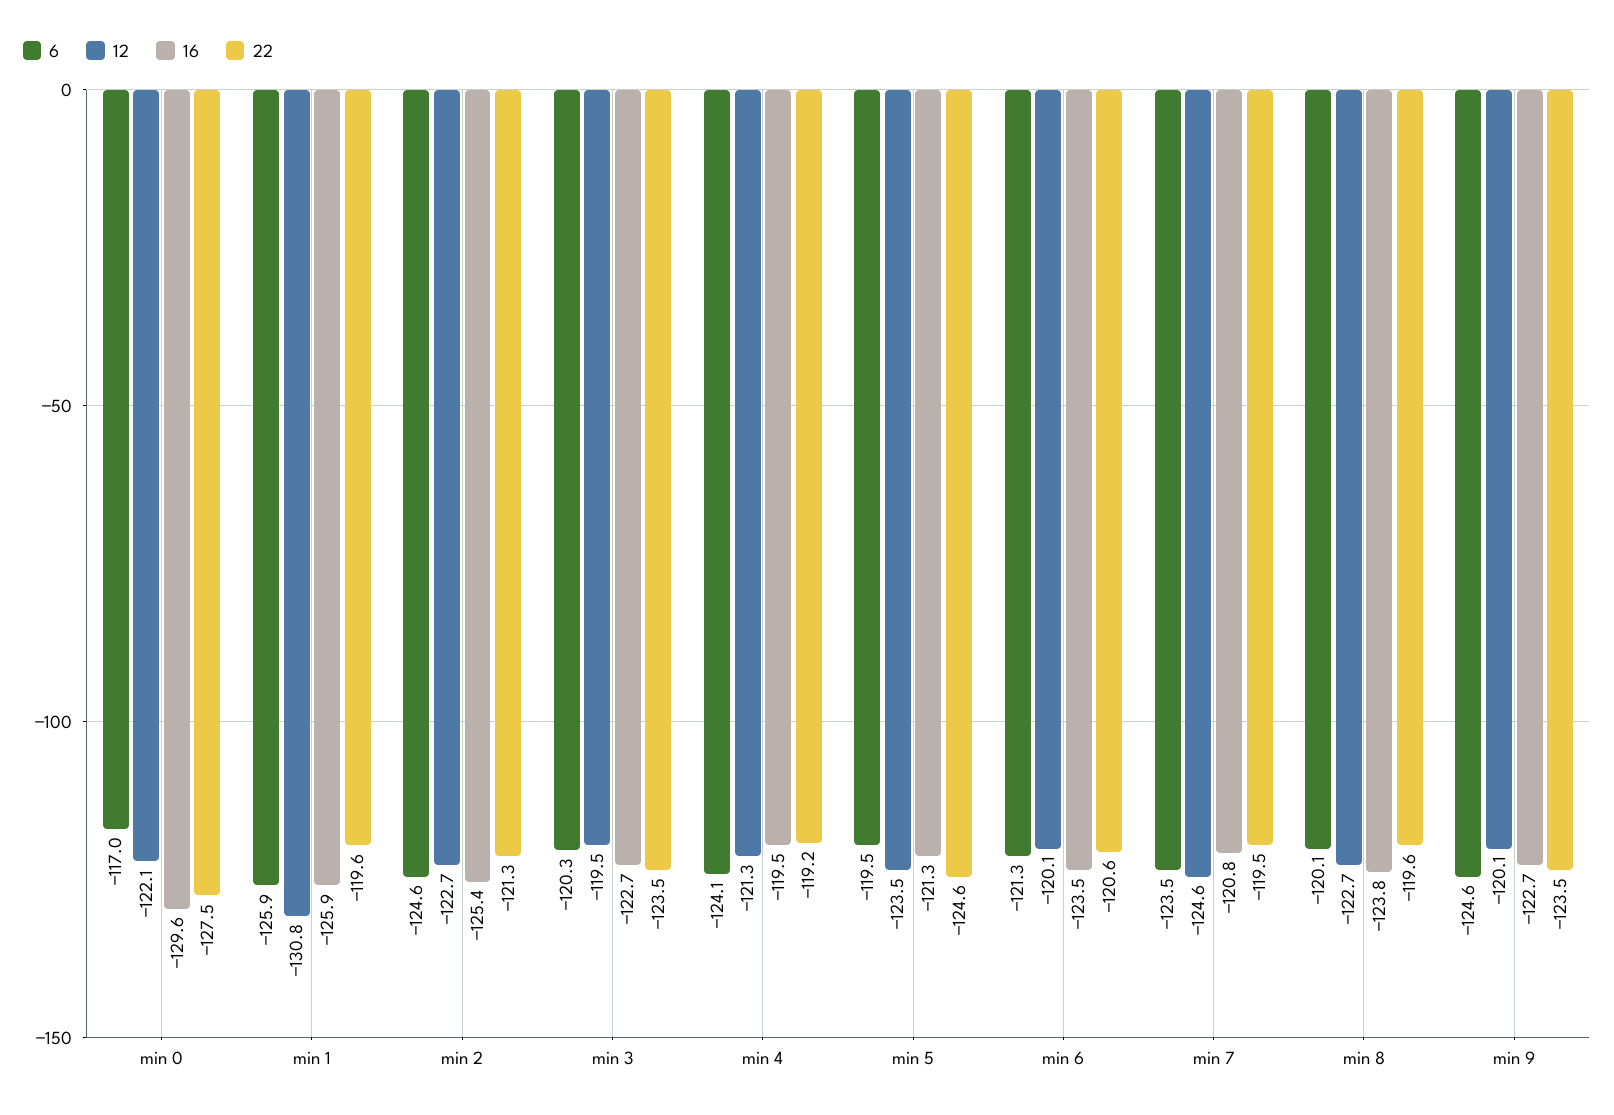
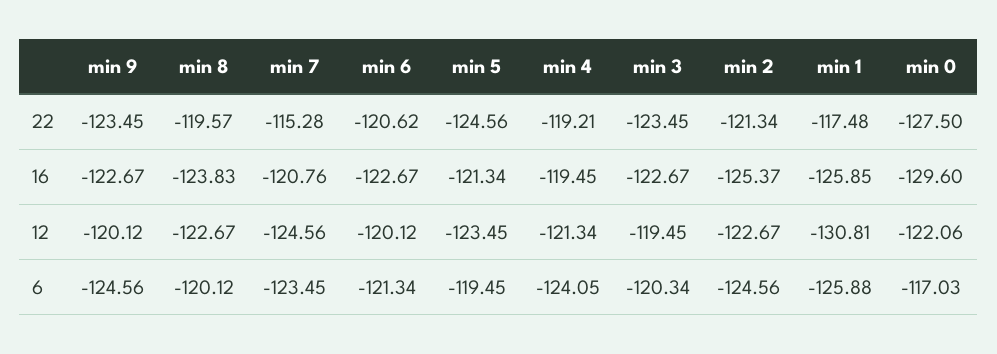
22, min 1: -119.6 -> -117.48
16, min 6: -123.5 -> -122.67
22, min 7: -119.5 -> -115.28

